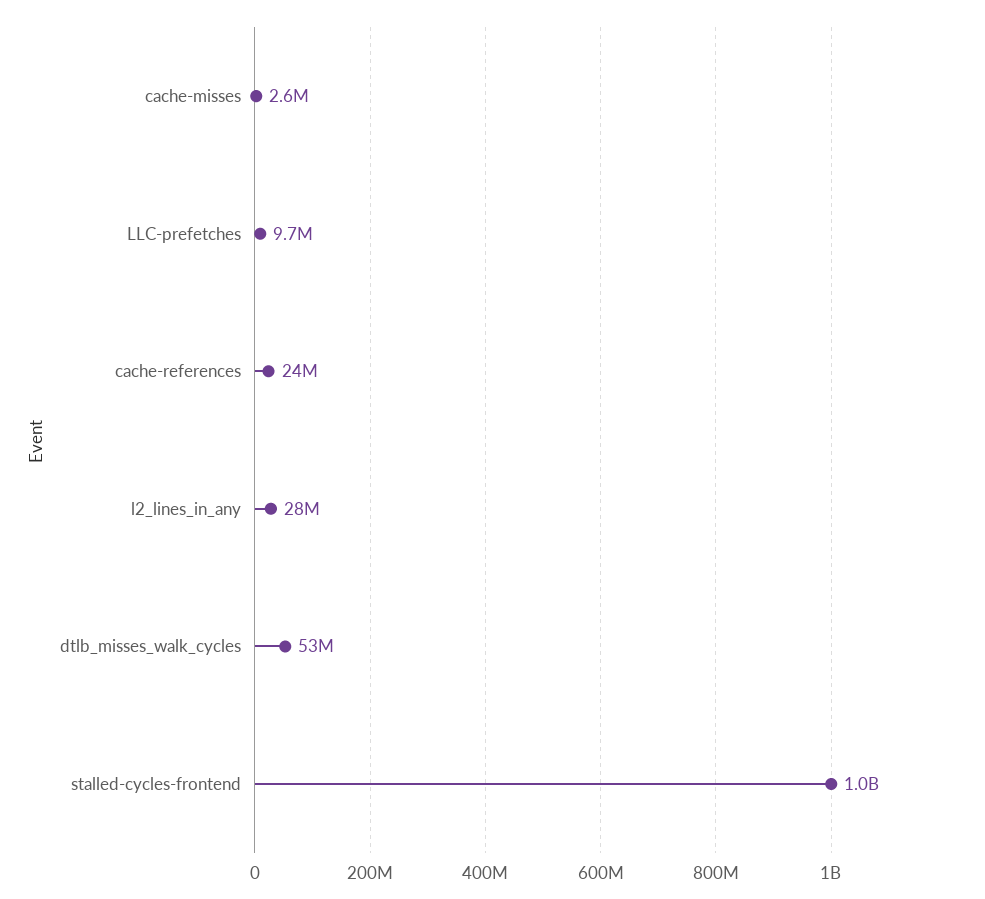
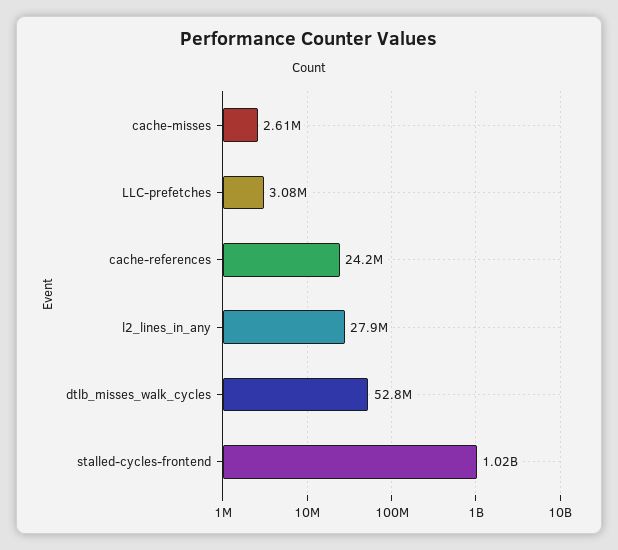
LLC-prefetches: 9700000 -> 3080000

